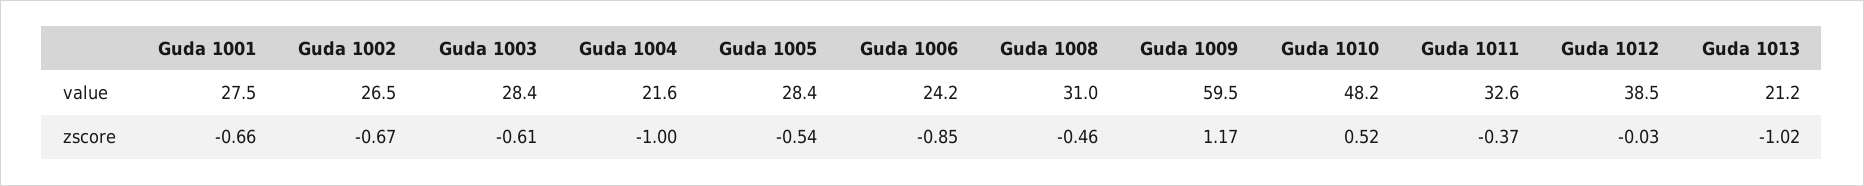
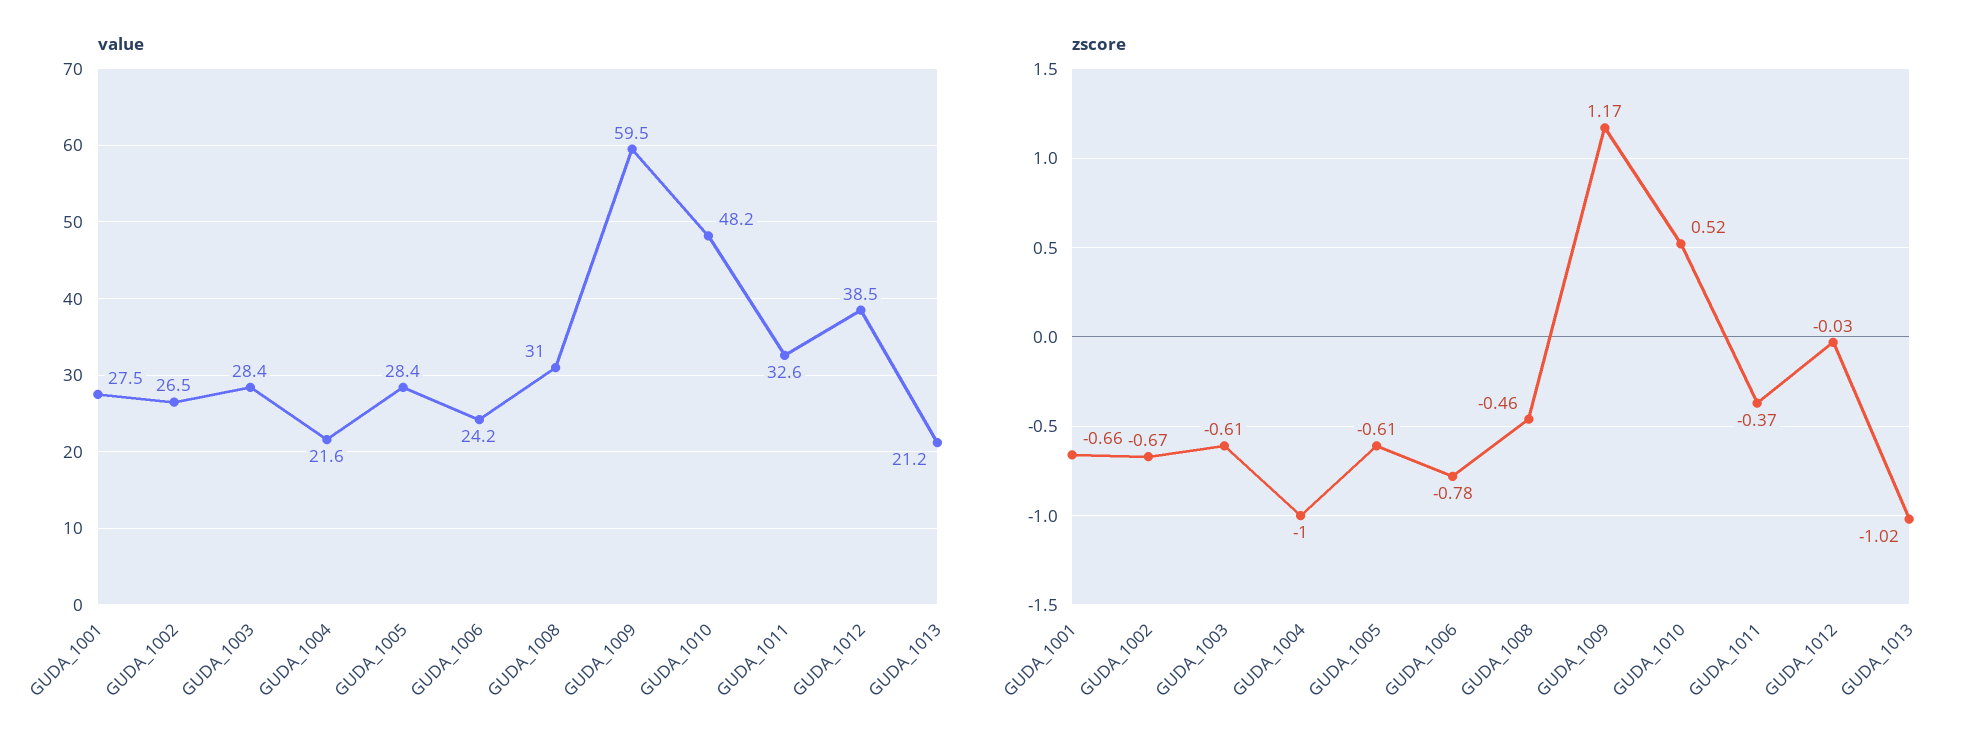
zscore, Guda 1005: -0.54 -> -0.61
zscore, Guda 1006: -0.85 -> -0.78

